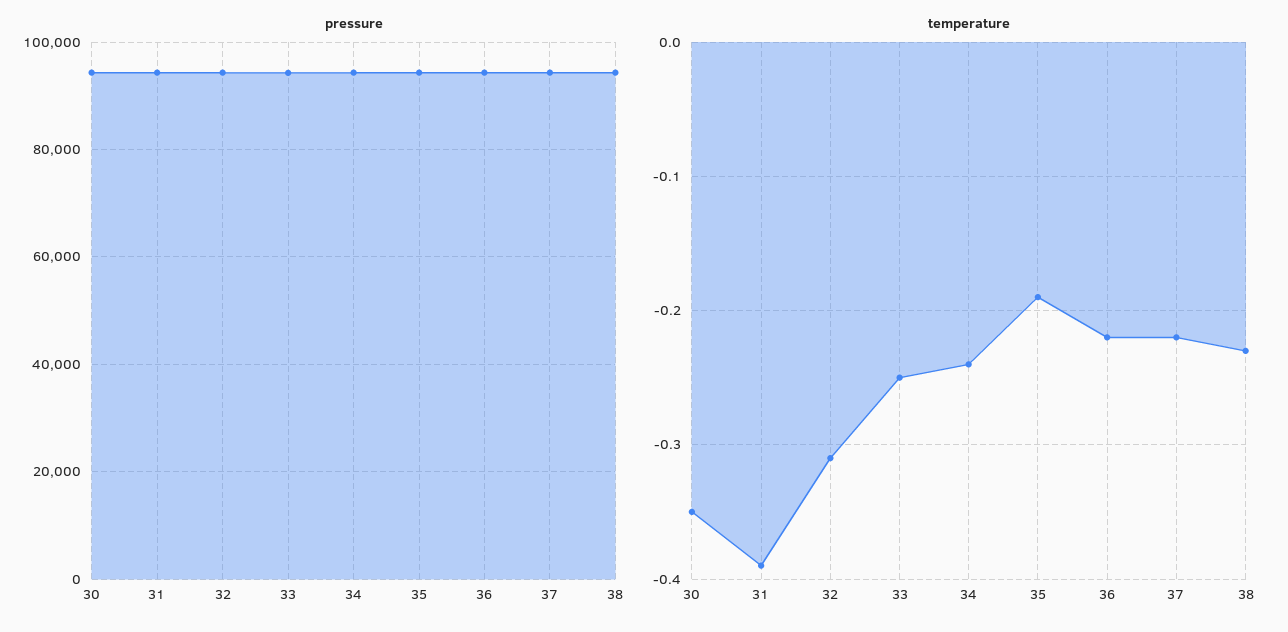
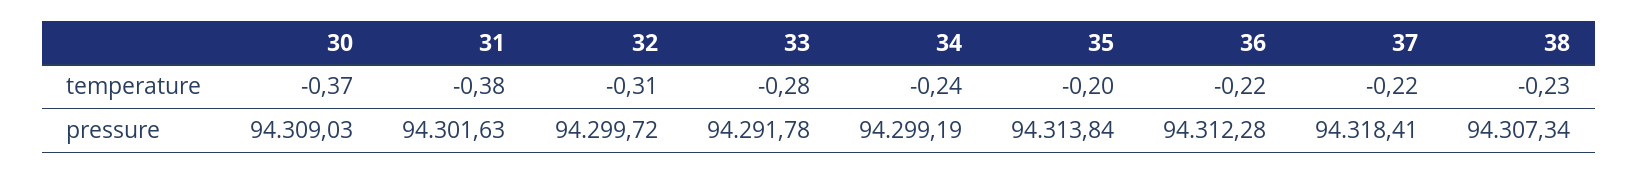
temperature, 30: -0.35 -> -0.37
temperature, 31: -0.39 -> -0.38
temperature, 33: -0.25 -> -0.28
temperature, 35: -0.19 -> -0.2

